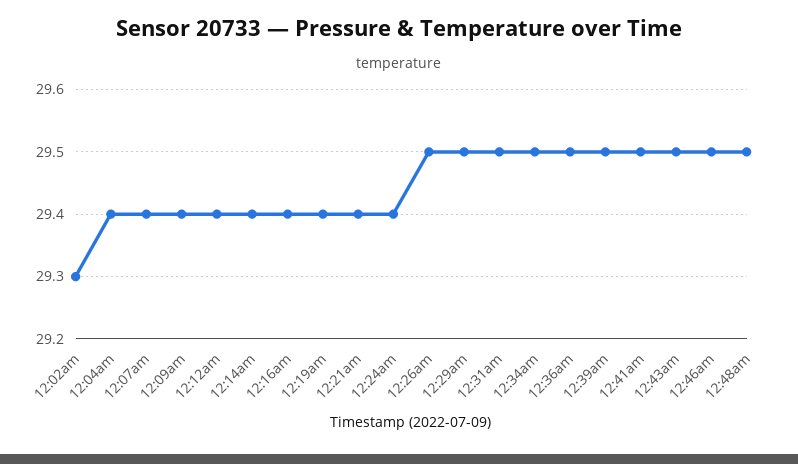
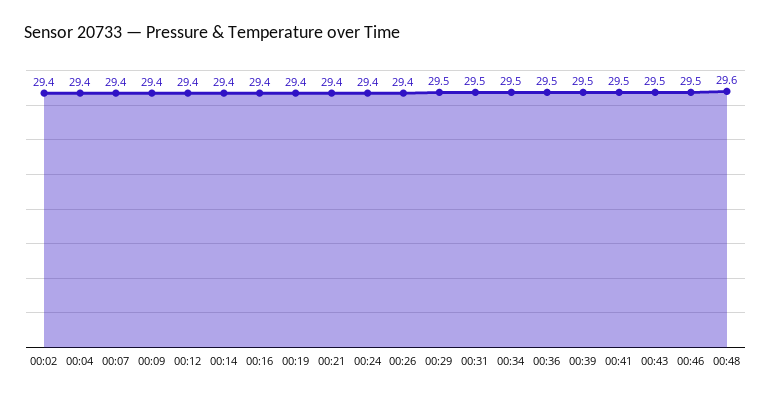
12:02am: 29.3 -> 29.4
12:26am: 29.5 -> 29.4
12:48am: 29.5 -> 29.6

